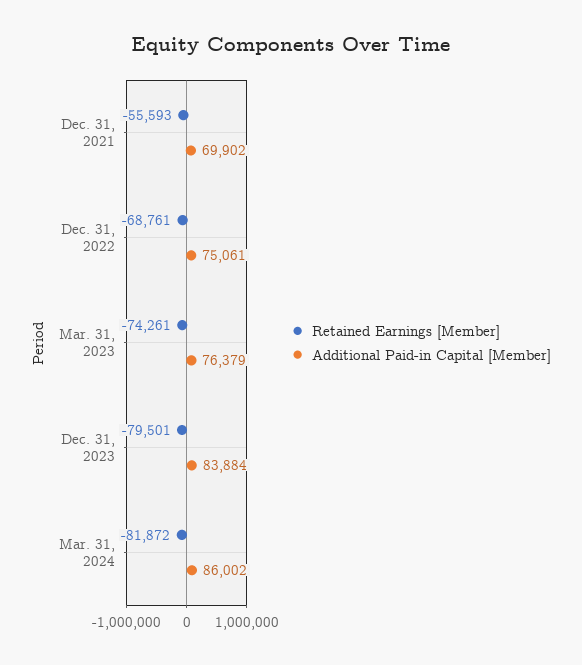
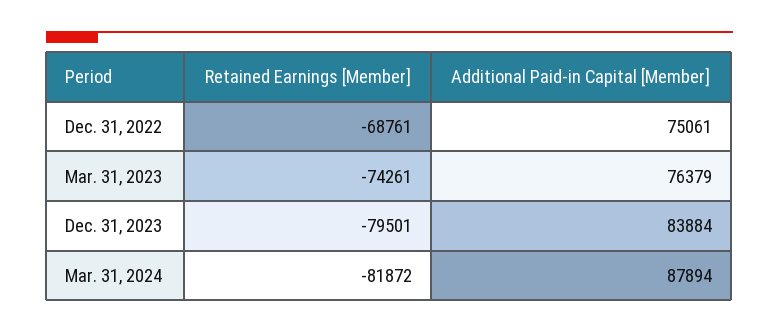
Retained Earnings [Member], Dec. 31, 2021: -55593 -> none
Additional Paid-in Capital [Member], Dec. 31, 2021: 69902 -> none
Additional Paid-in Capital [Member], Mar. 31, 2024: 86002 -> 87894

